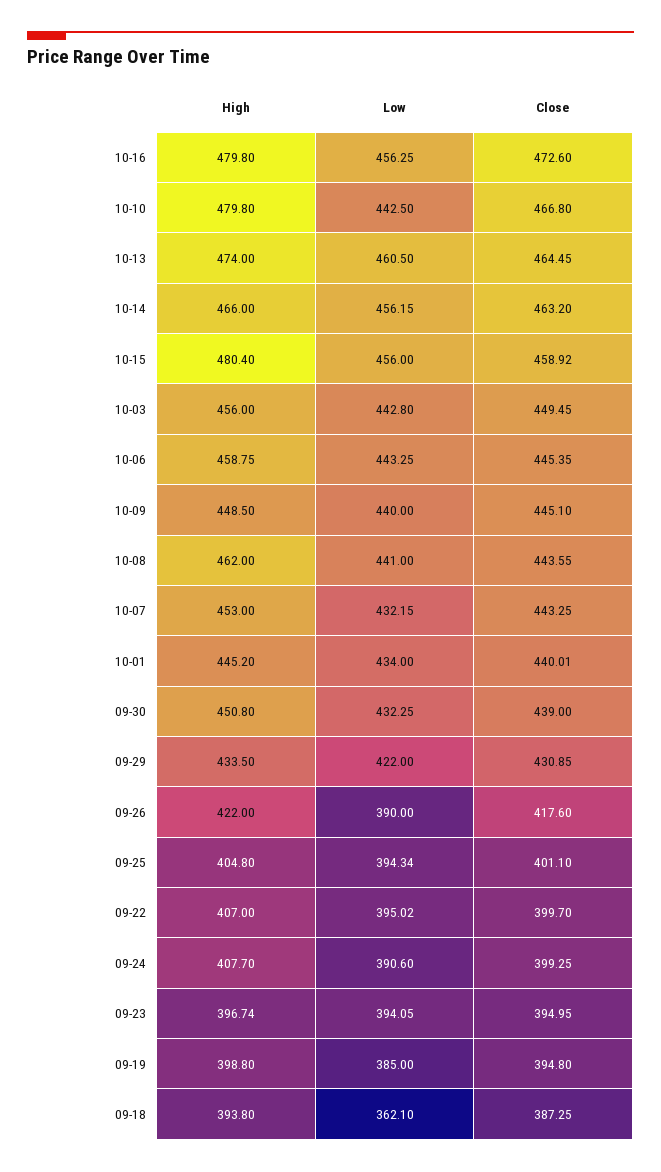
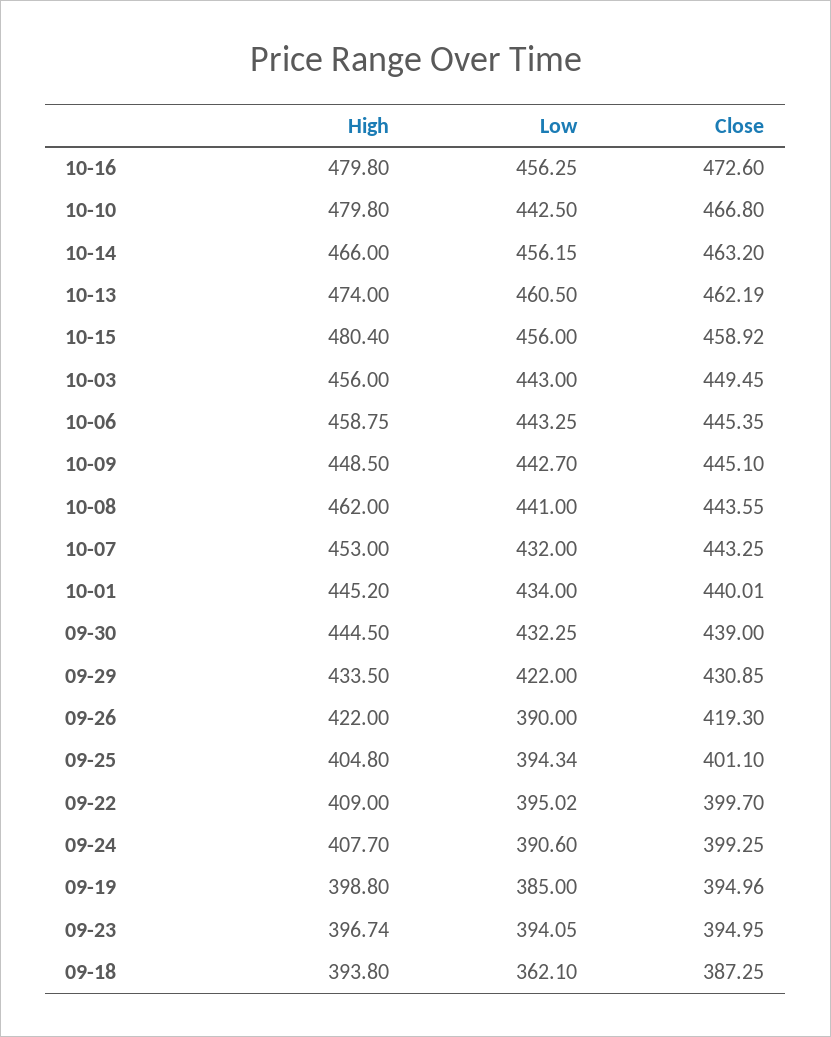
Close, 10-13: 464.45 -> 462.19
Low, 10-03: 442.8 -> 443
Low, 10-09: 440 -> 442.7
Low, 10-07: 432.15 -> 432
High, 09-30: 450.8 -> 444.5
Close, 09-26: 417.6 -> 419.3
High, 09-22: 407 -> 409
Close, 09-19: 394.8 -> 394.96

